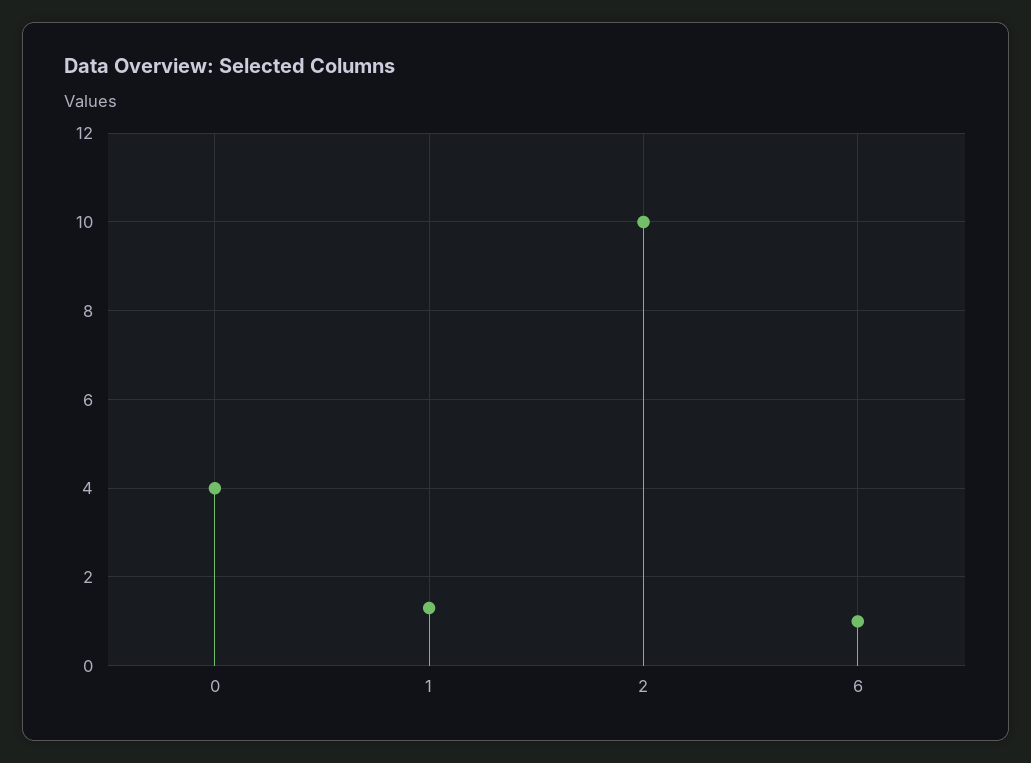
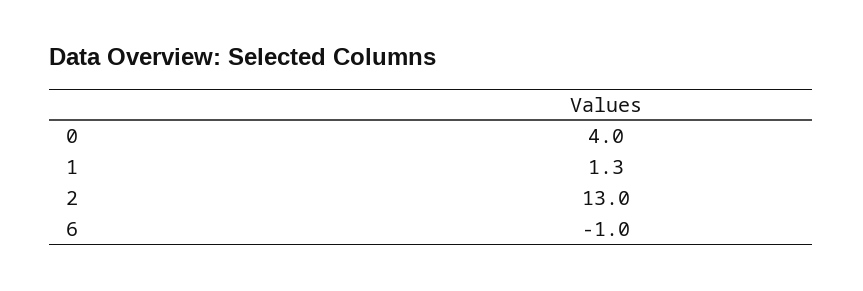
2: 10 -> 13
6: 1 -> -1

